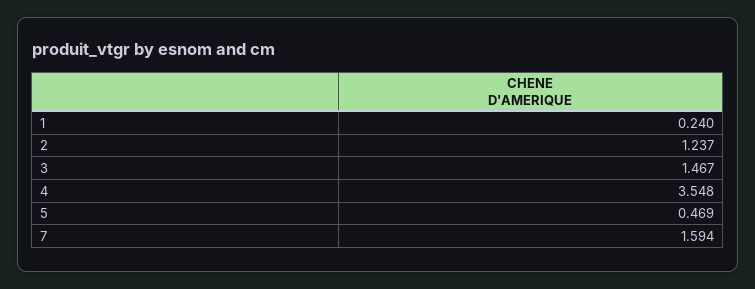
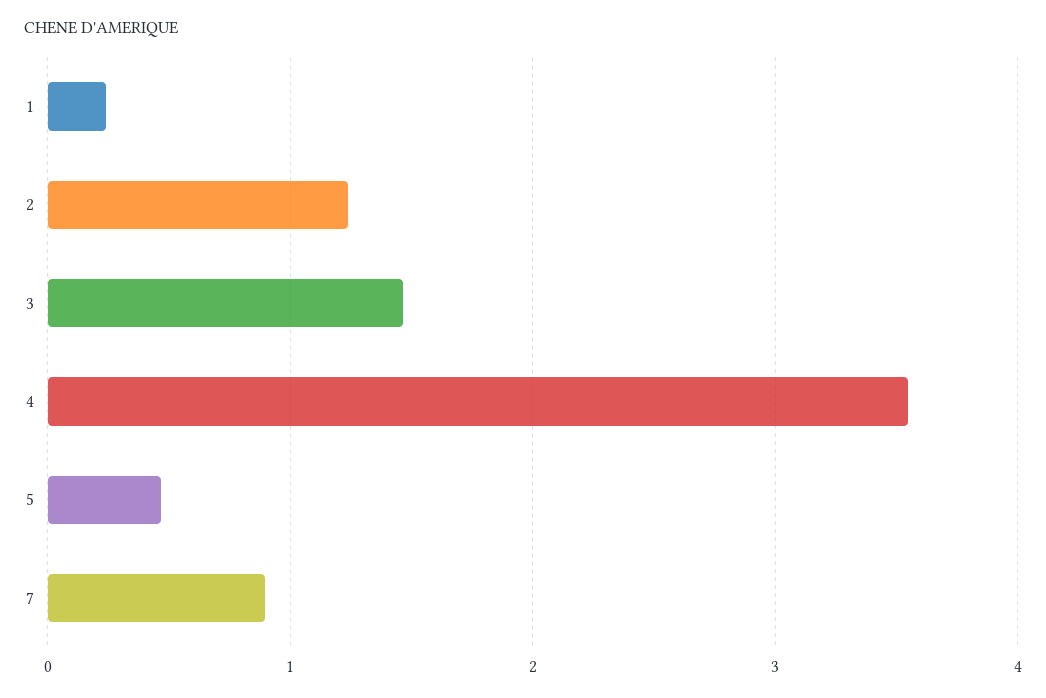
7: 1.594 -> 0.9

